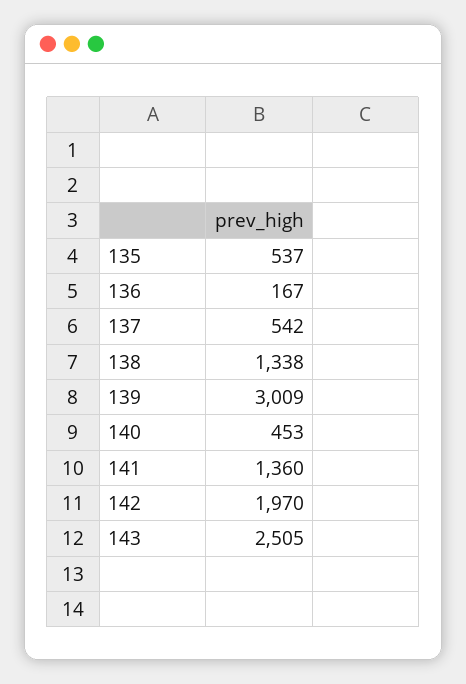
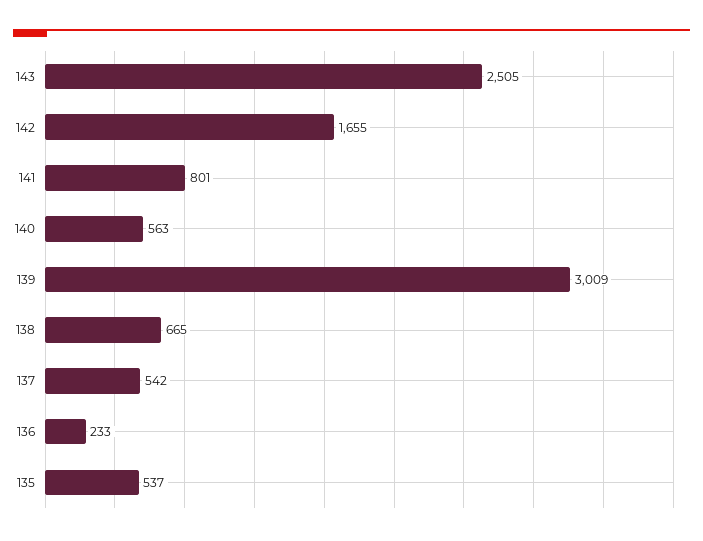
136: 167 -> 233
138: 1338 -> 665
140: 453 -> 563
141: 1360 -> 801
142: 1970 -> 1655

